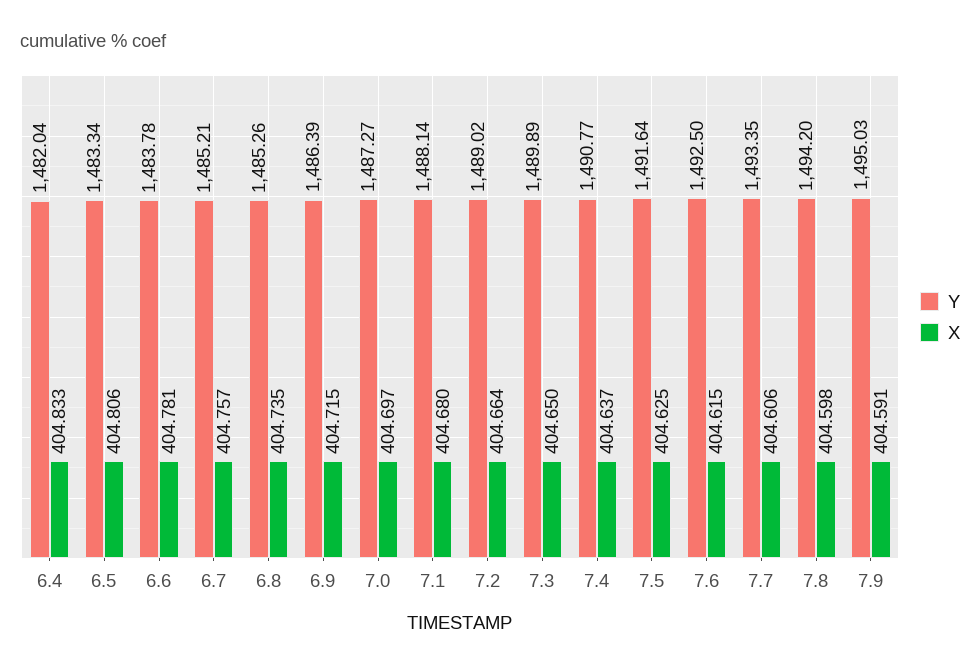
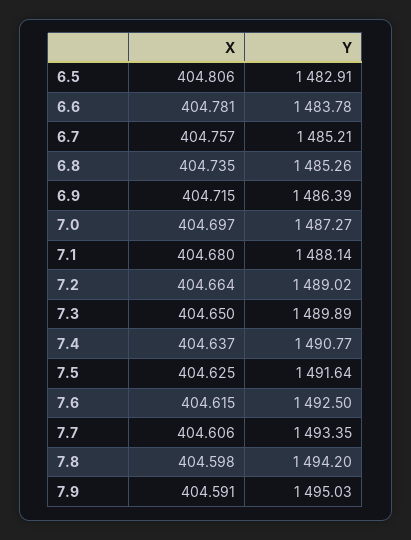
Y, 6.4: 1482.04 -> none
X, 6.4: 404.833 -> none
Y, 6.5: 1483.34 -> 1482.91

